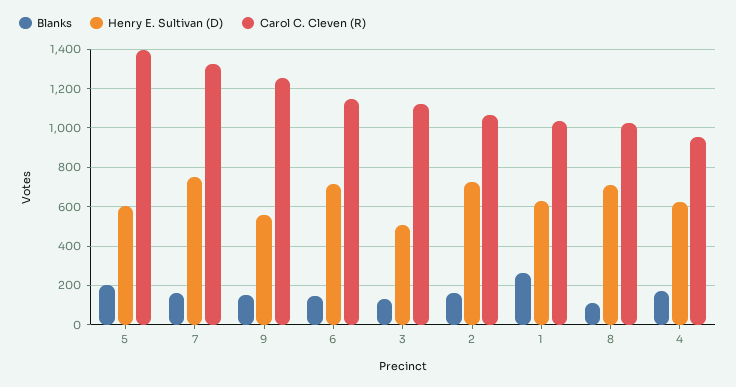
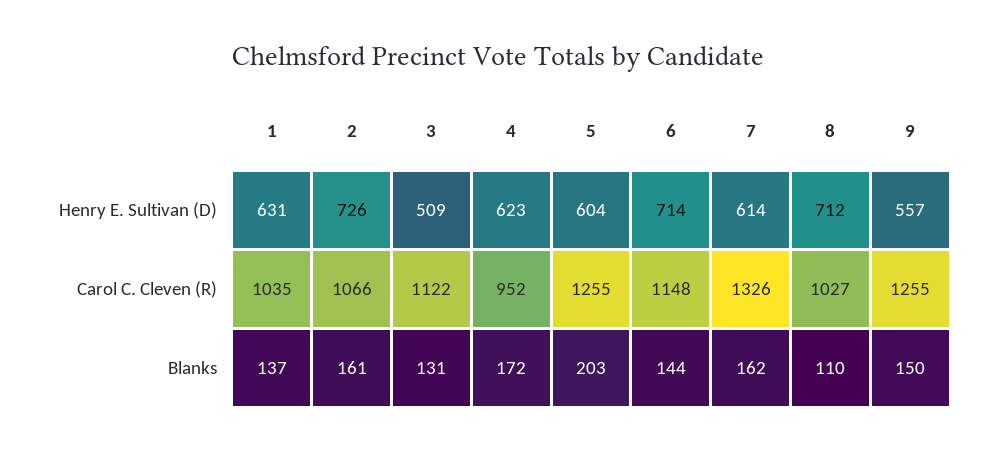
Carol C. Cleven (R), 5: 1400 -> 1255
Henry E. Sultivan (D), 7: 750 -> 614
Blanks, 1: 250 -> 137

